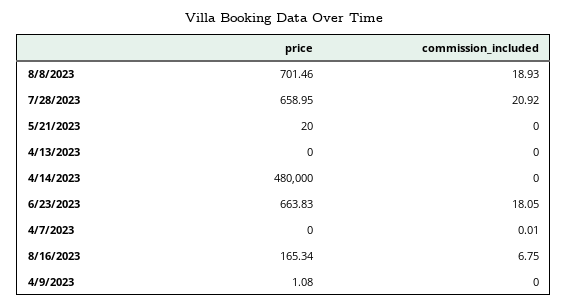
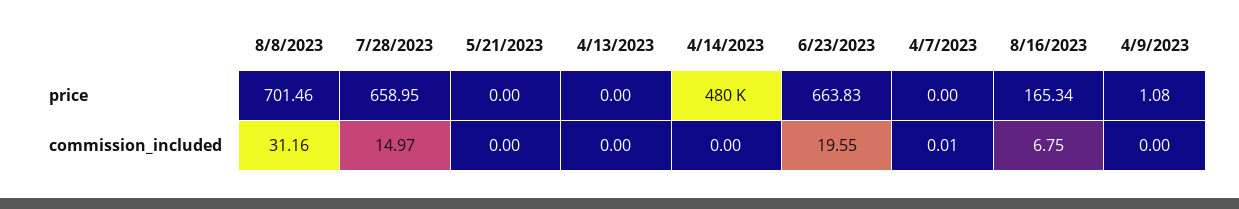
commission_included, 8/8/2023: 18.93 -> 31.16
commission_included, 7/28/2023: 20.92 -> 14.97
price, 5/21/2023: 20 -> 0
commission_included, 6/23/2023: 18.05 -> 19.55

